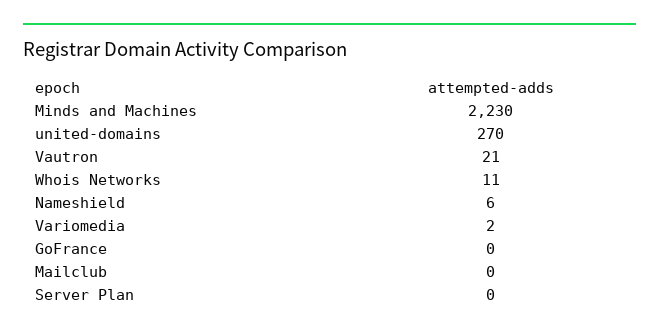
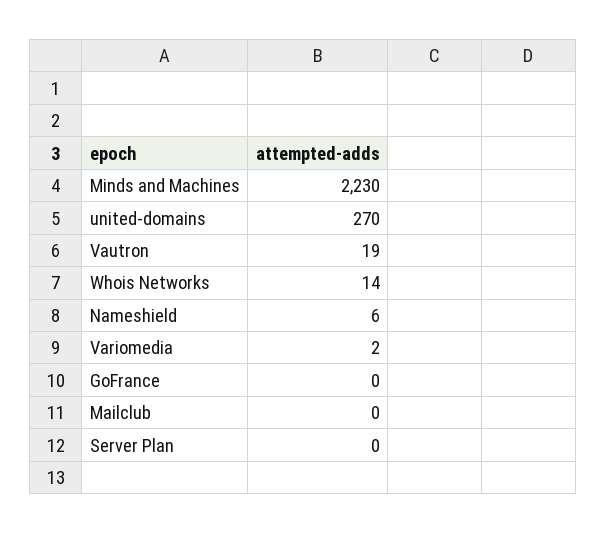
Vautron: 21 -> 19
Whois Networks: 11 -> 14

